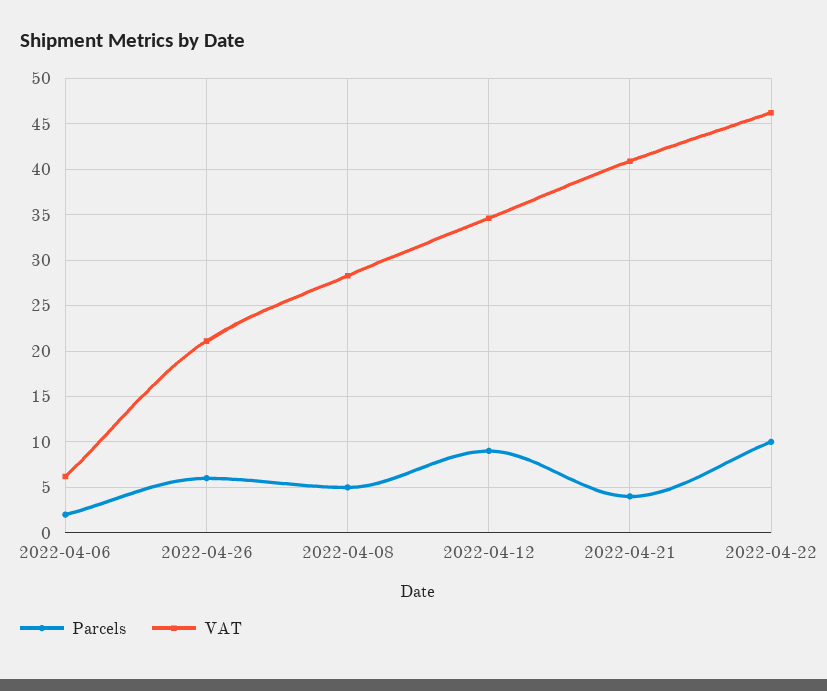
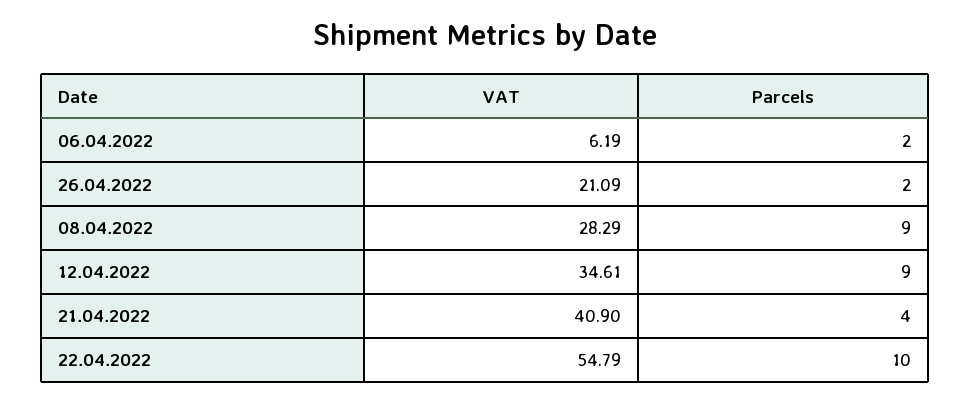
Parcels, 2022-04-26: 6 -> 2
Parcels, 2022-04-08: 5 -> 9
VAT, 2022-04-22: 46 -> 54.79

